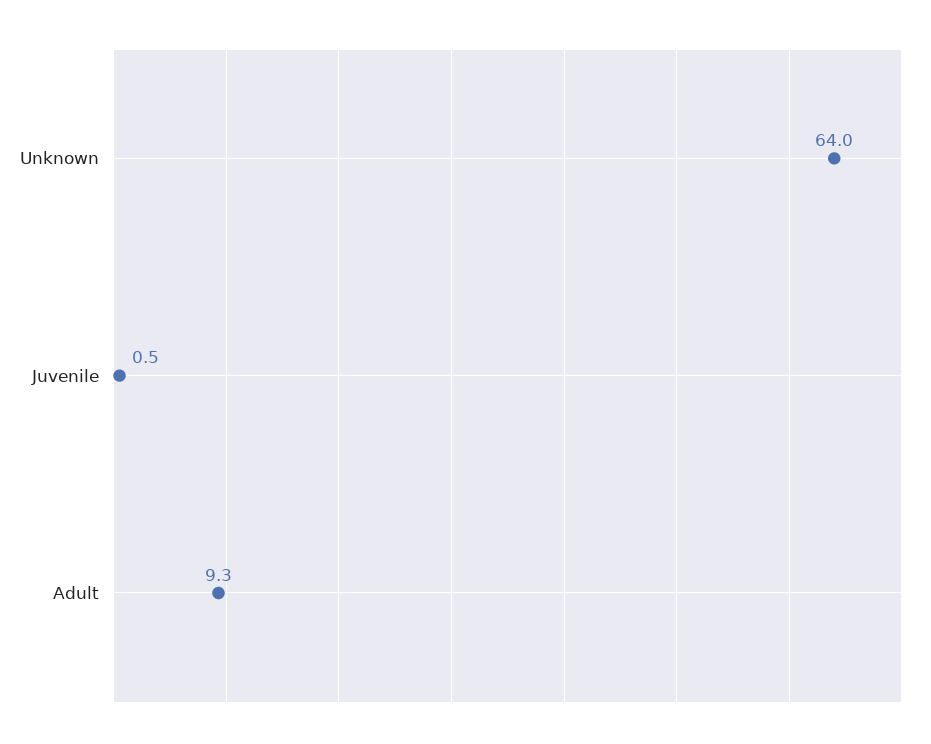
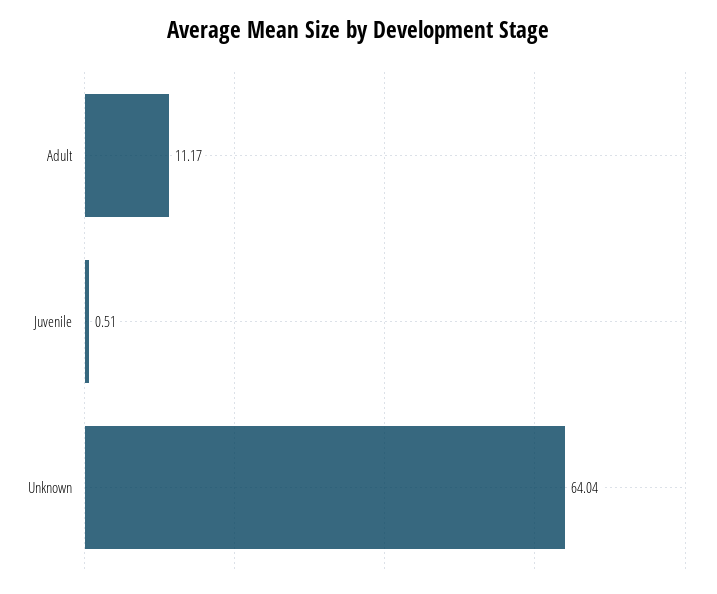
Adult: 9.3 -> 11.17

